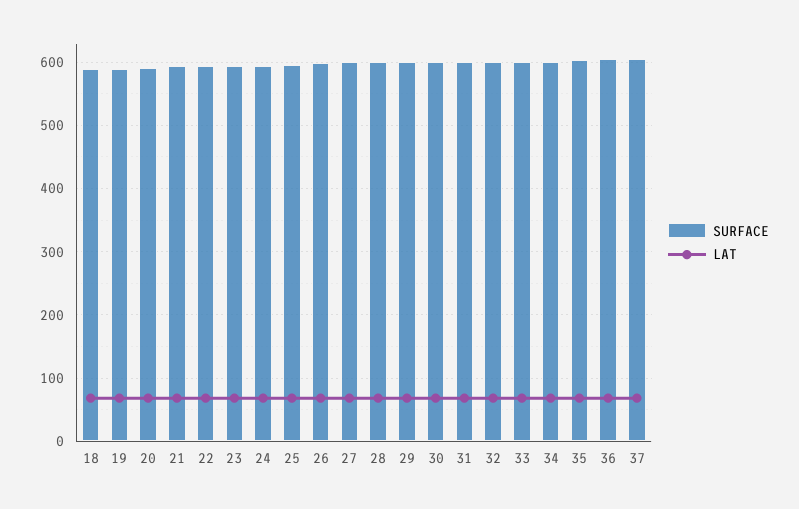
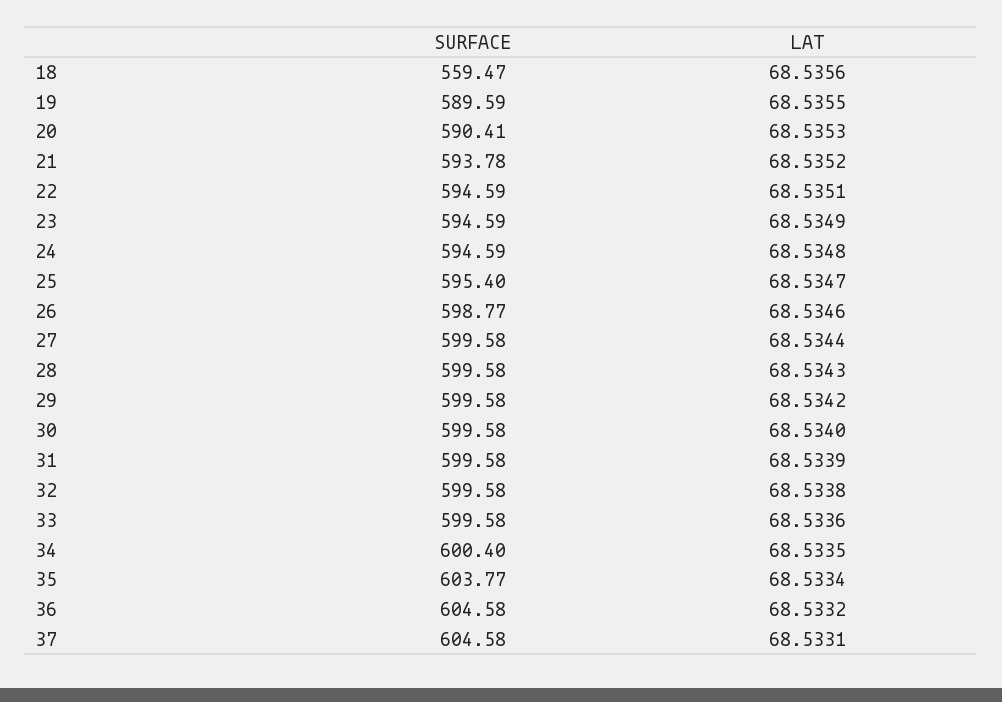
SURFACE, 18: 590 -> 559.47

